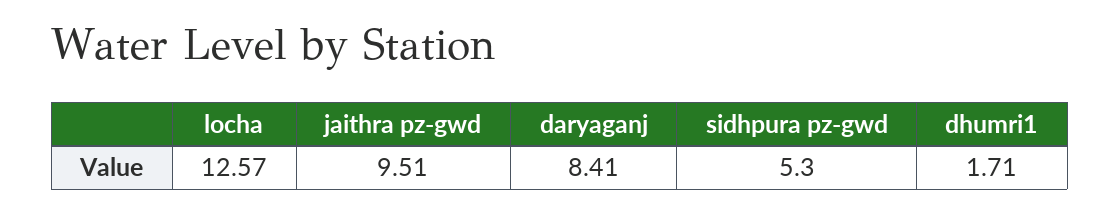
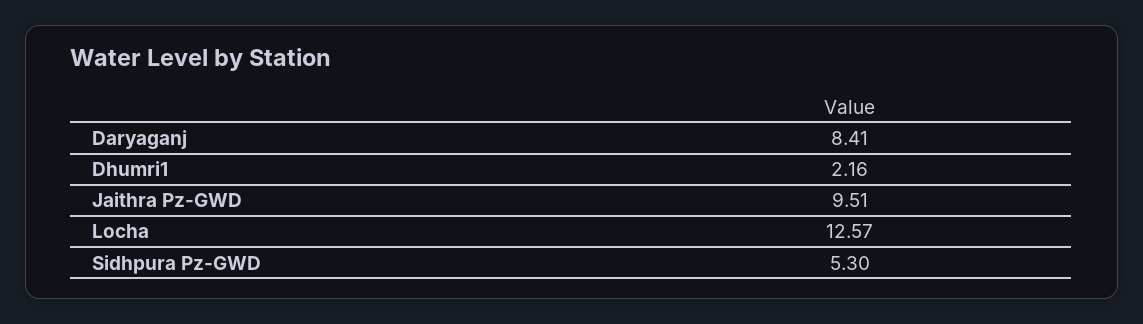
dhumri1: 1.71 -> 2.16

